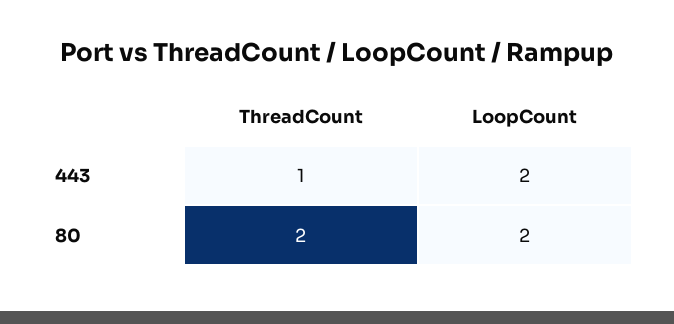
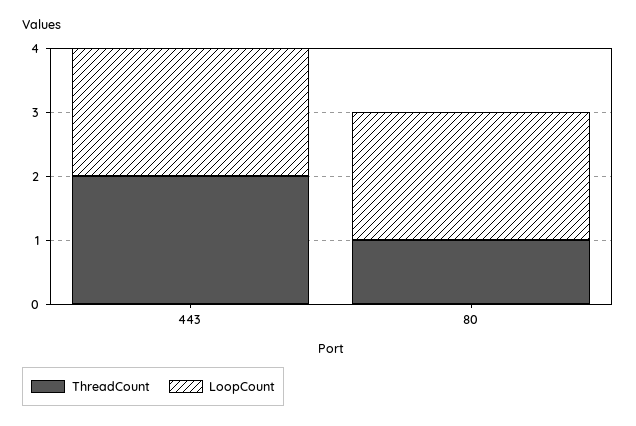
ThreadCount, 443: 1 -> 2
ThreadCount, 80: 2 -> 1

